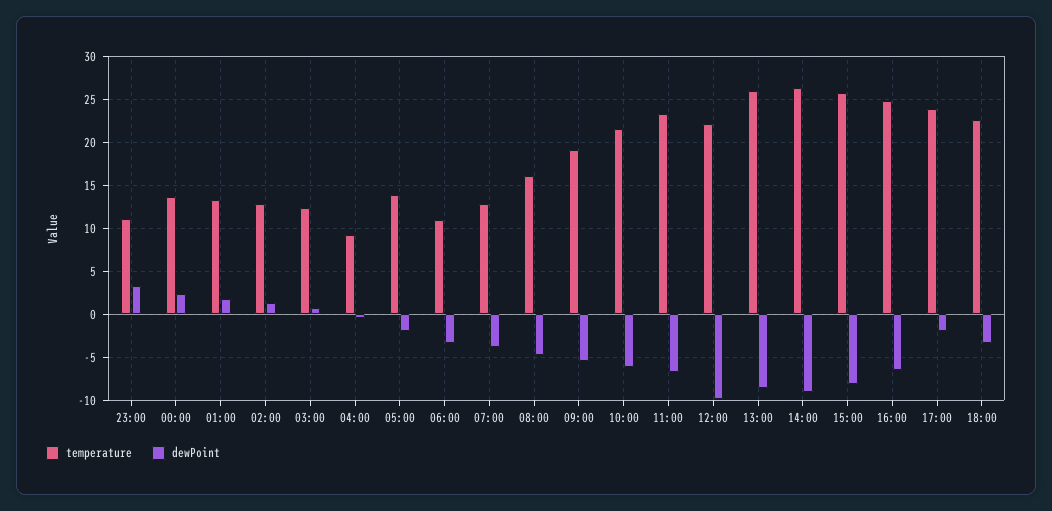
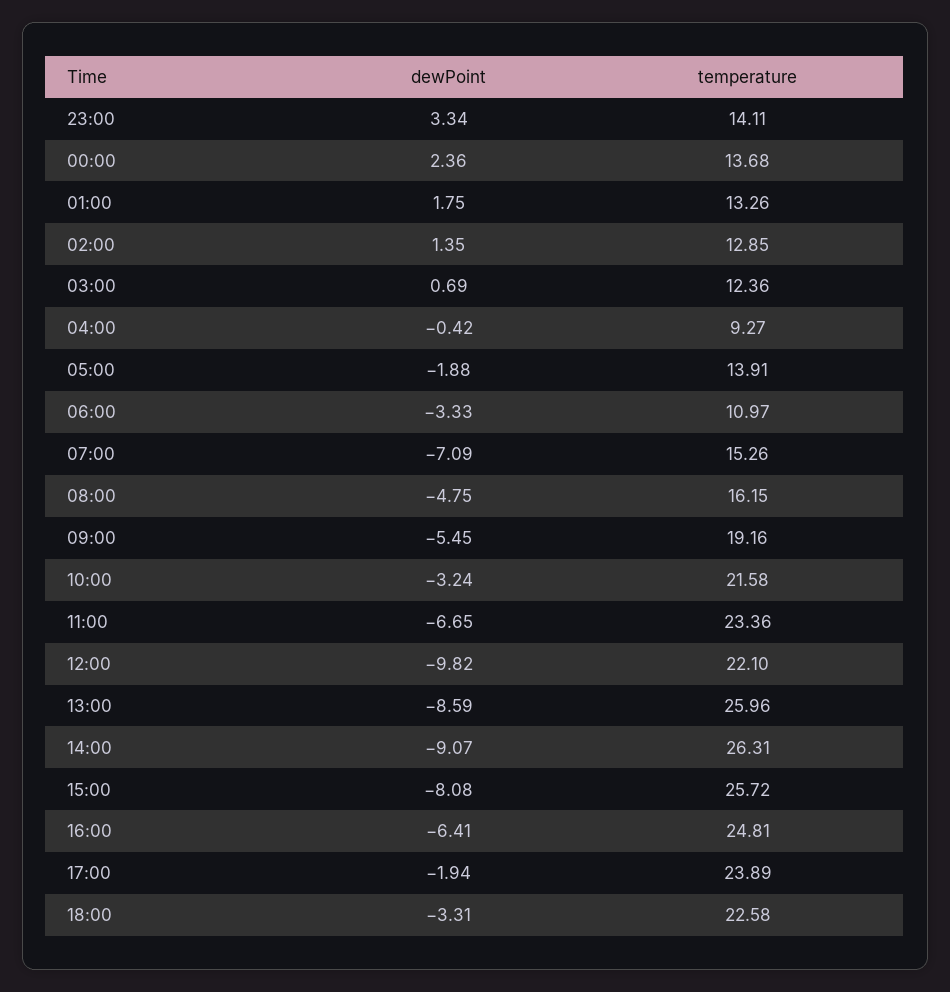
temperature, 23:00: 11 -> 14.11
temperature, 07:00: 13 -> 15.26
dewPoint, 07:00: -4 -> -7.09
dewPoint, 10:00: -6 -> -3.24

